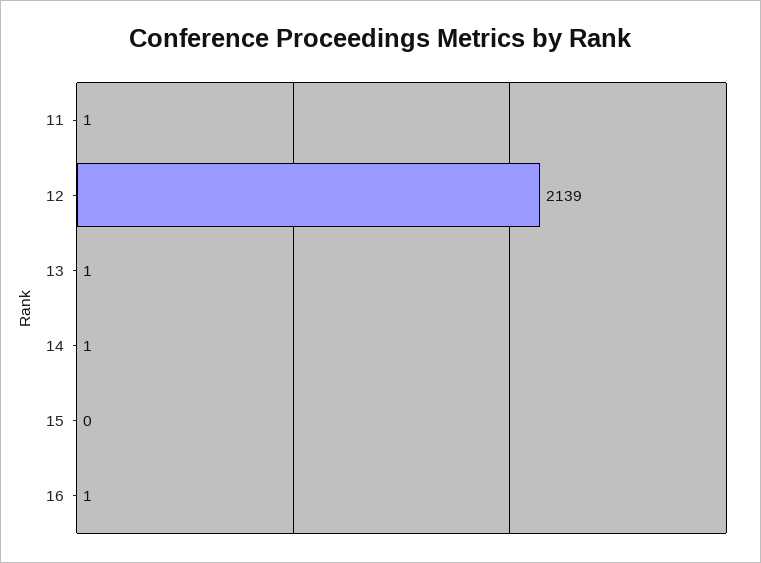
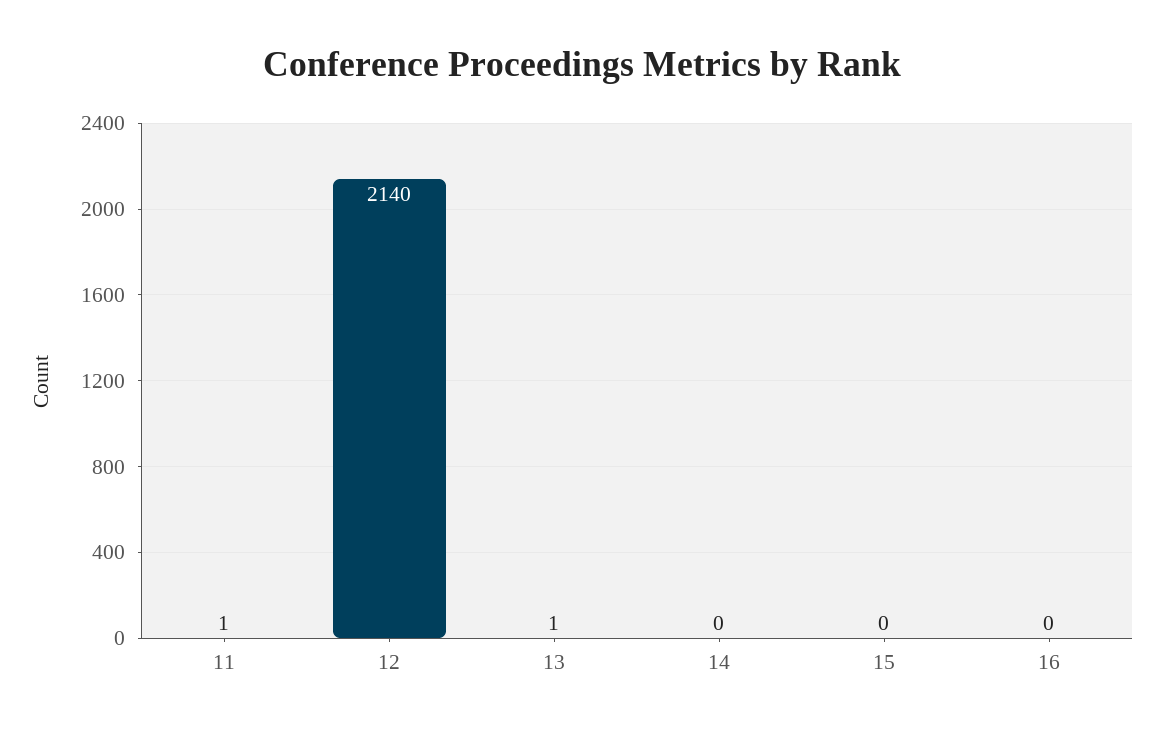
12: 2139 -> 2140
14: 1 -> 0
16: 1 -> 0

